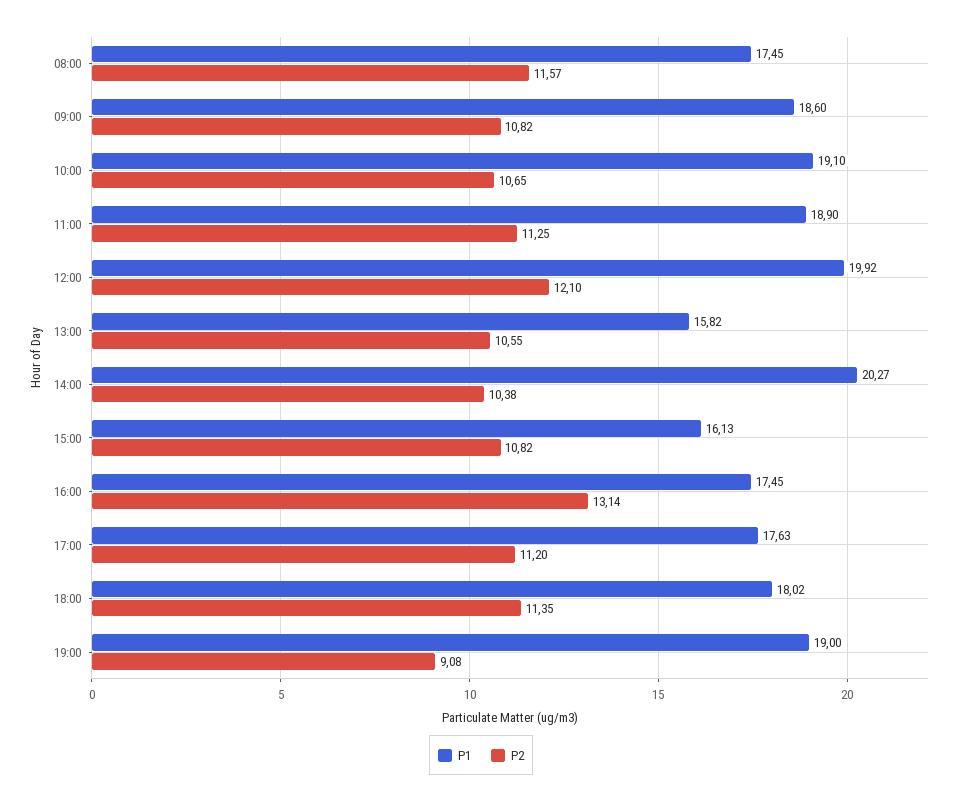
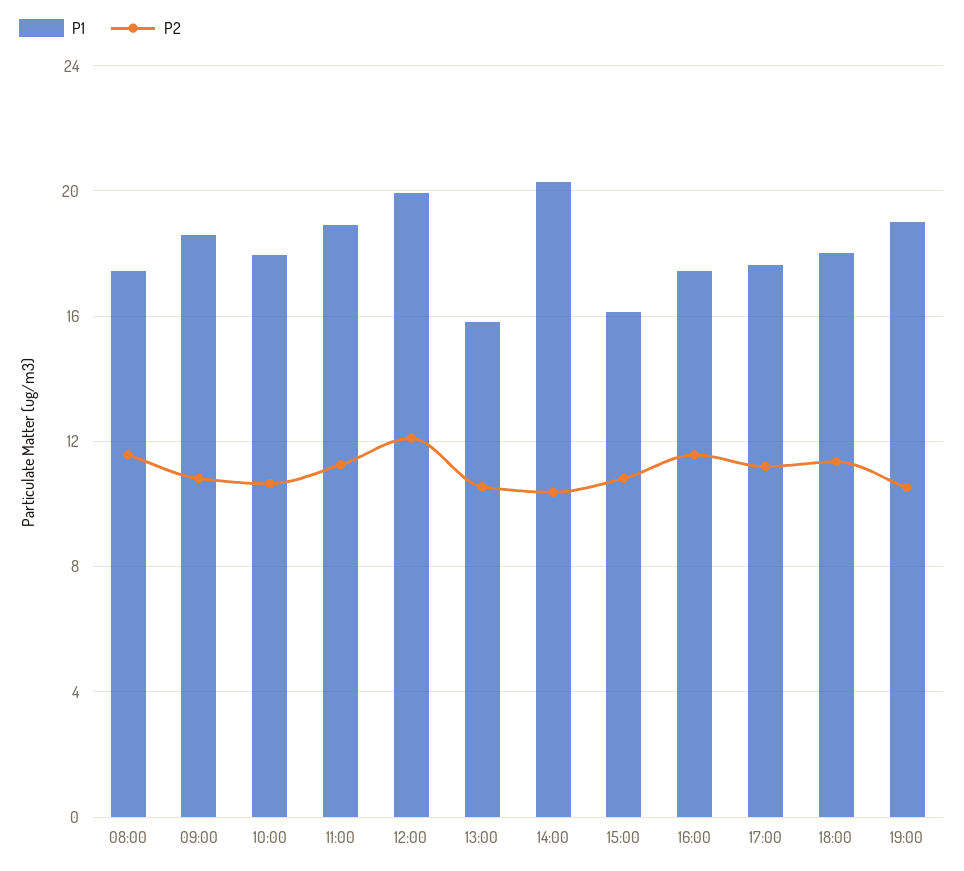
P1, 10:00: 19.1 -> 18
P2, 16:00: 13.14 -> 11.5
P2, 19:00: 9.08 -> 10.5

